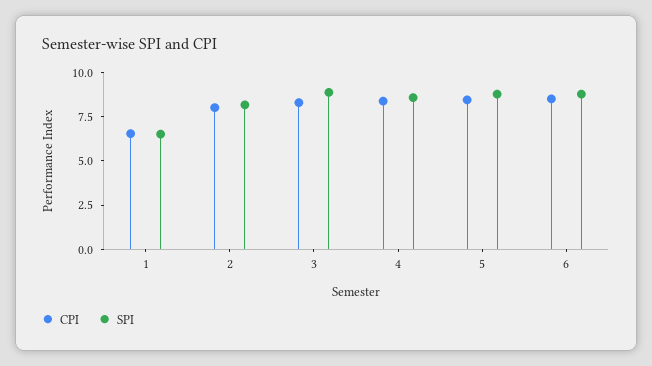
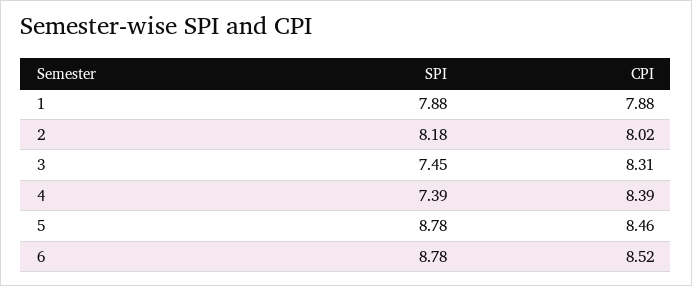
CPI, 1: 6.5 -> 7.88
SPI, 1: 6.5 -> 7.88
SPI, 3: 9 -> 7.45
SPI, 4: 8.5 -> 7.39

